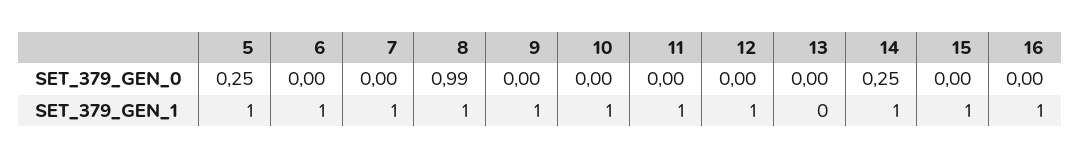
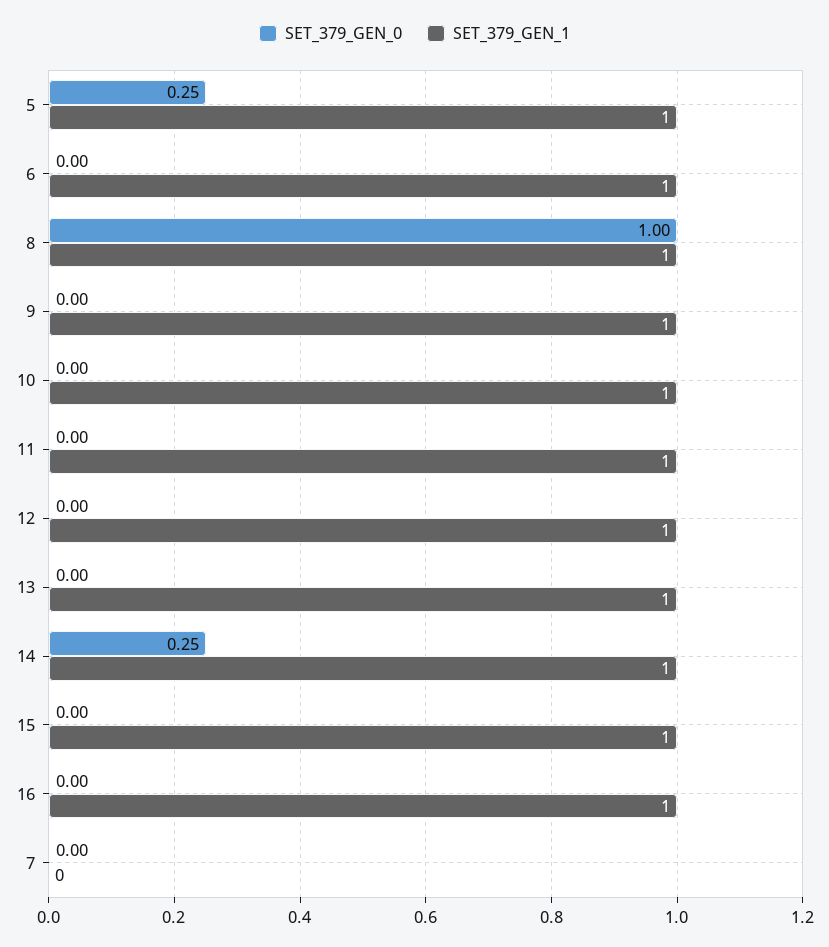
SET_379_GEN_0, 8: 0.99 -> 1
SET_379_GEN_1, 7: 1 -> 0
SET_379_GEN_1, 13: 0 -> 1

